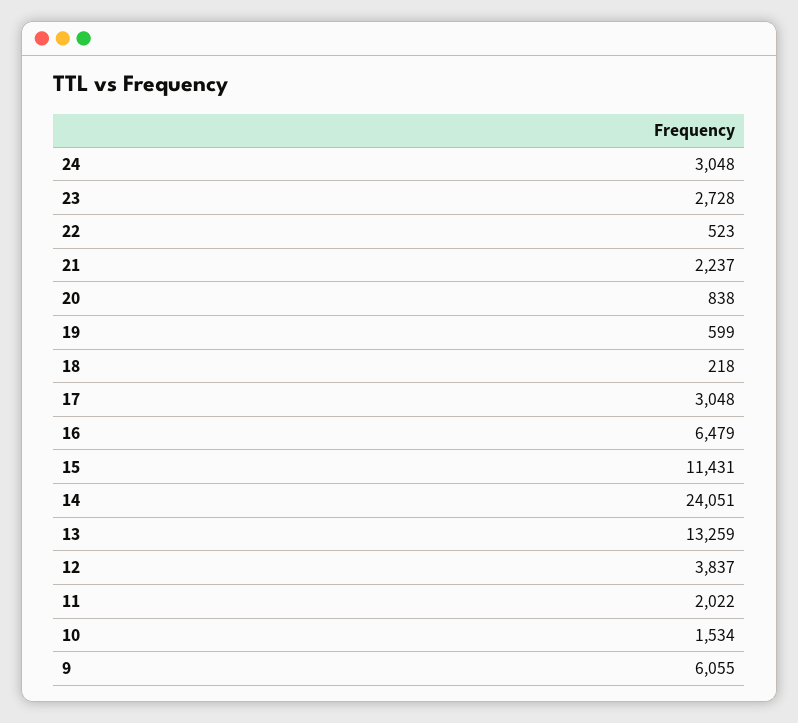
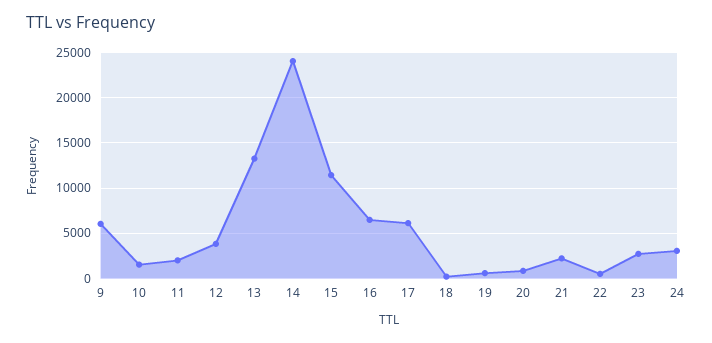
17: 3048 -> 6000

